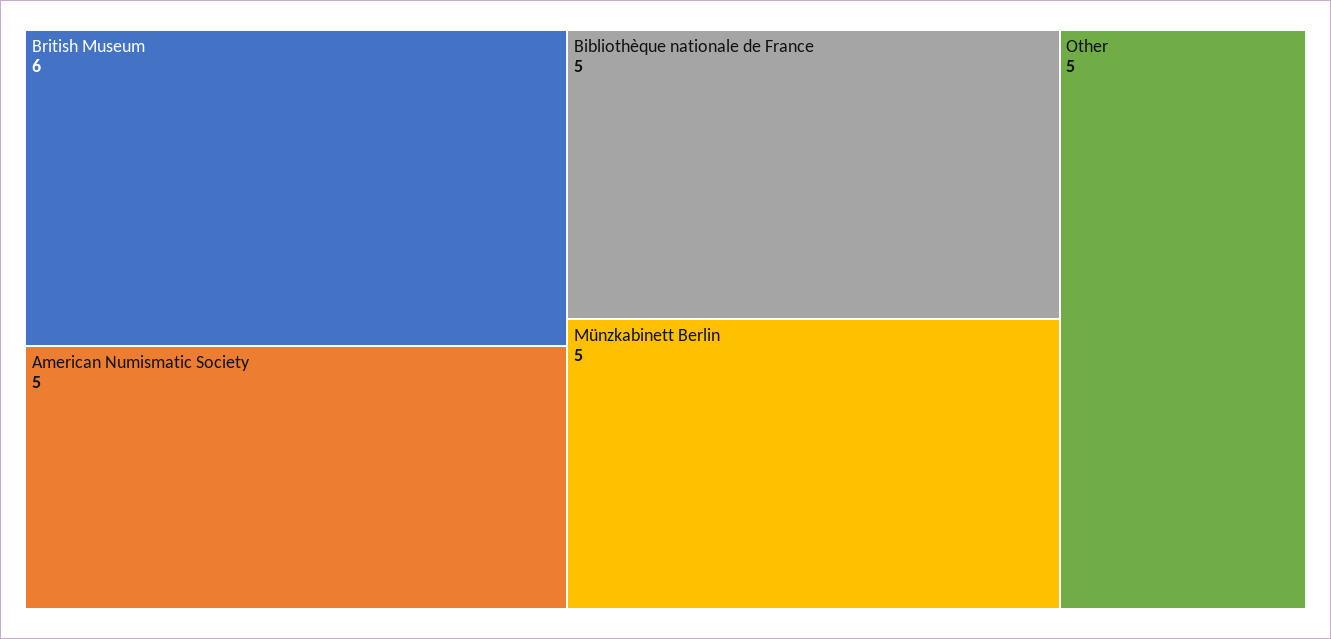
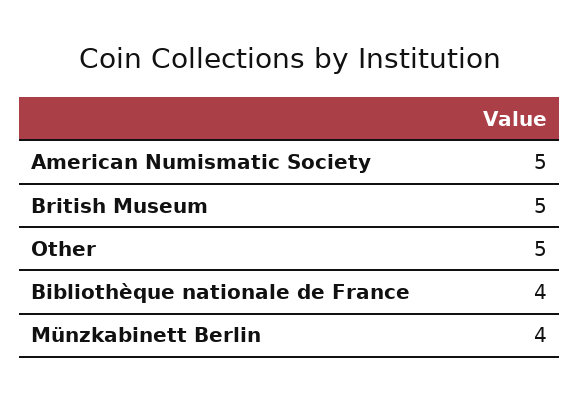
British Museum: 6 -> 5
Bibliothèque nationale de France: 5 -> 4
Münzkabinett Berlin: 5 -> 4

